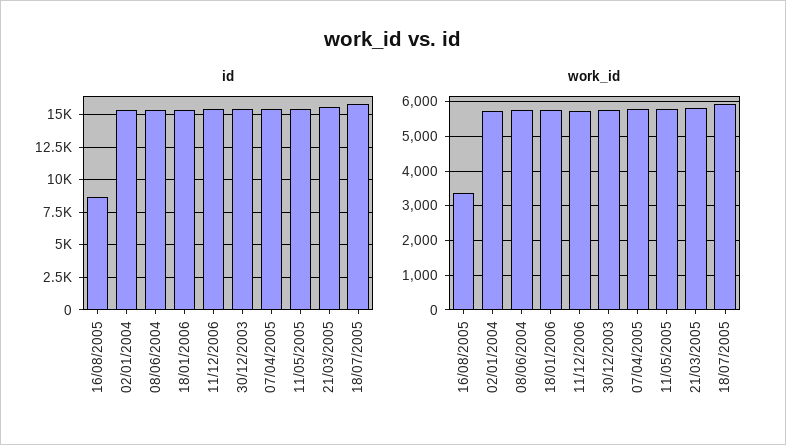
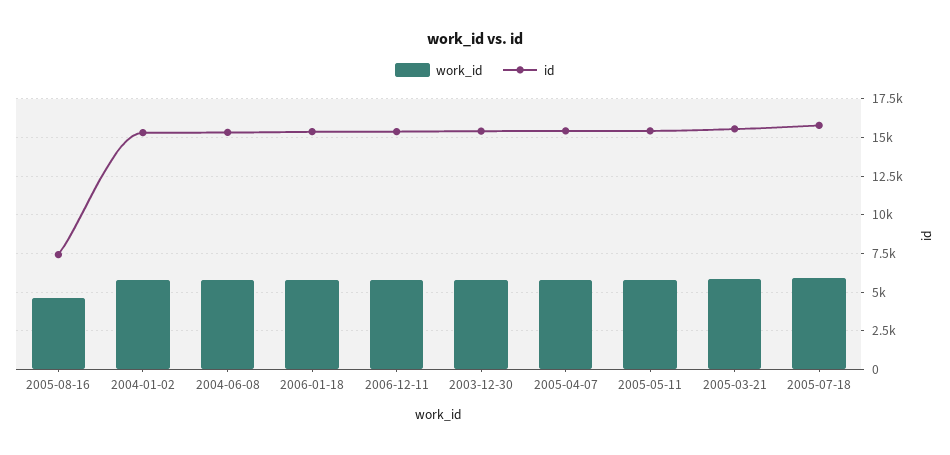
id, 16/08/2005: 8500 -> 7500
work_id, 16/08/2005: 3400 -> 4500

